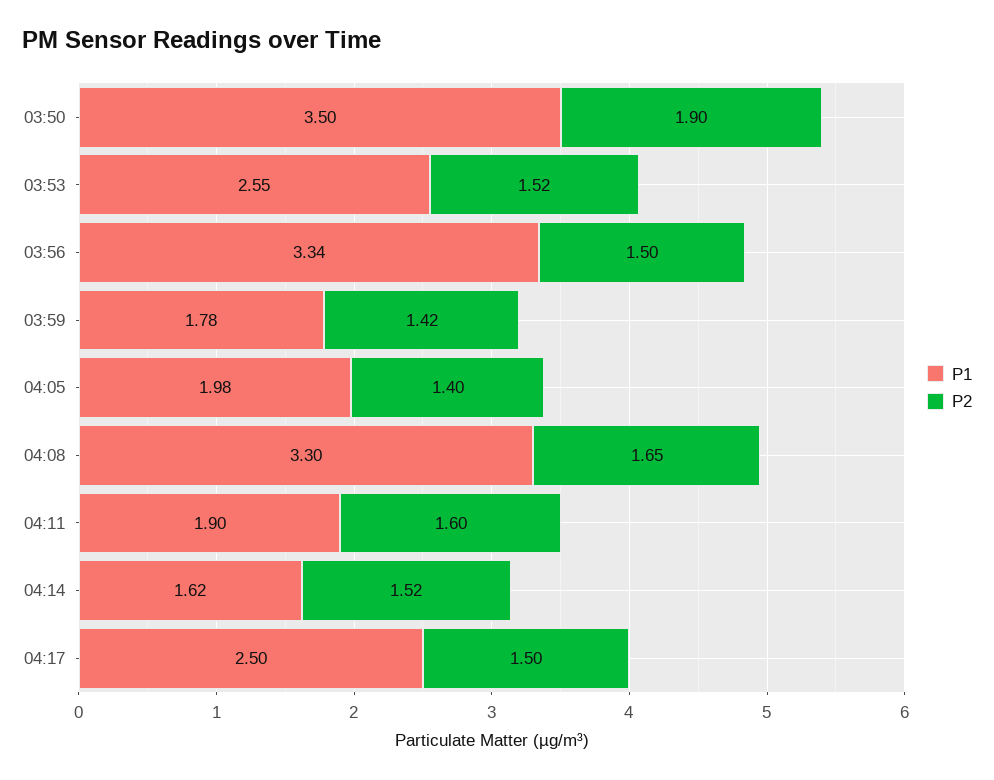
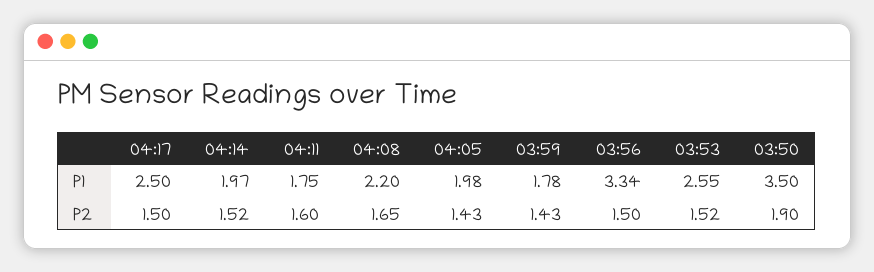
P2, 03:59: 1.42 -> 1.43
P2, 04:05: 1.4 -> 1.43
P1, 04:08: 3.3 -> 2.2
P1, 04:11: 1.9 -> 1.75
P1, 04:14: 1.62 -> 1.97

